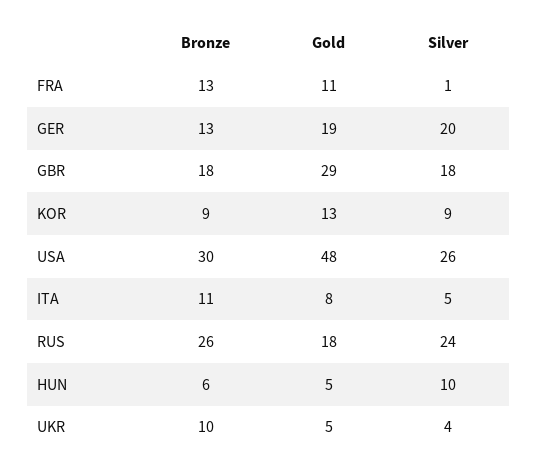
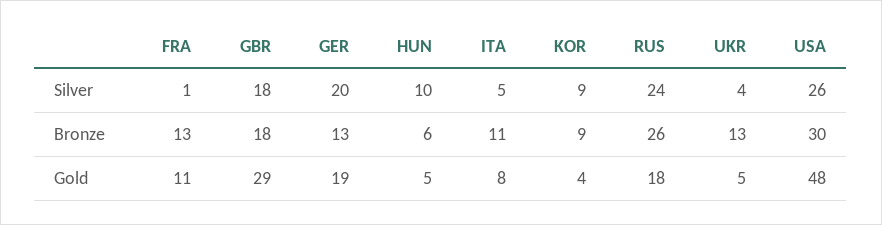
Gold, KOR: 13 -> 4
Bronze, UKR: 10 -> 13

